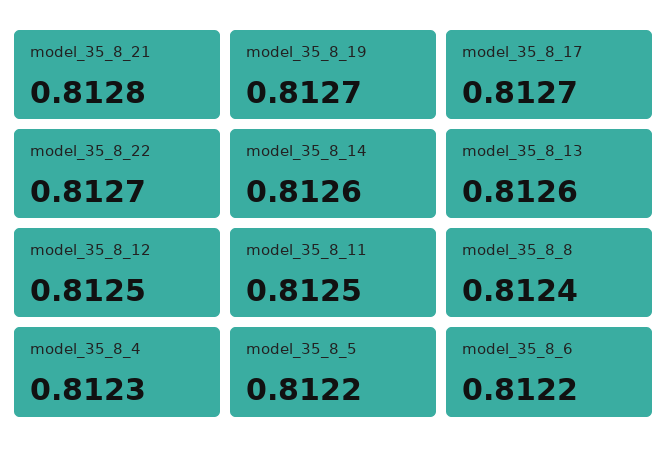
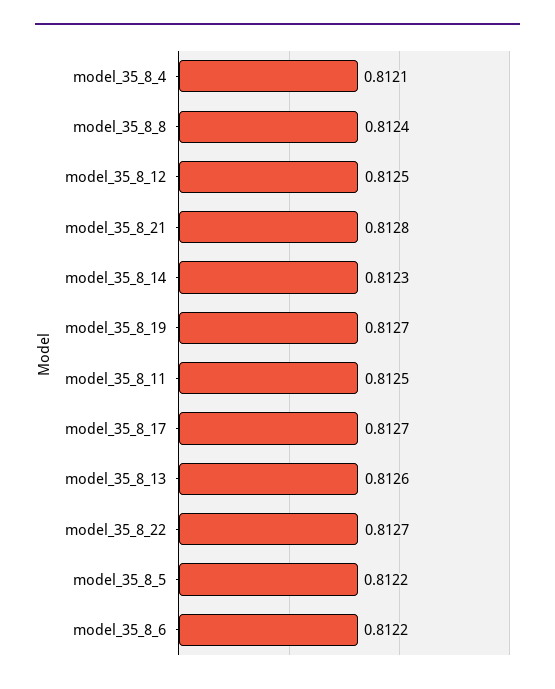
model_35_8_14: 0.8126 -> 0.8123
model_35_8_4: 0.8123 -> 0.8121

